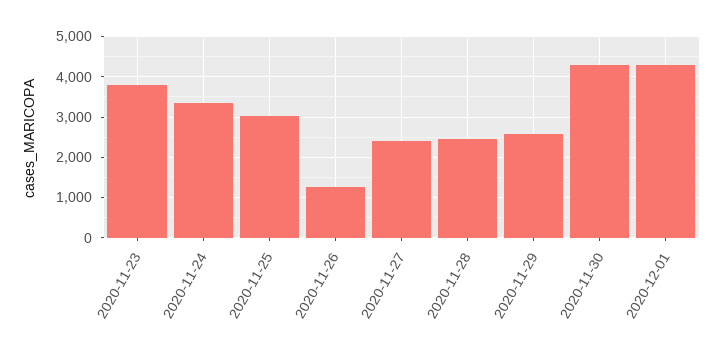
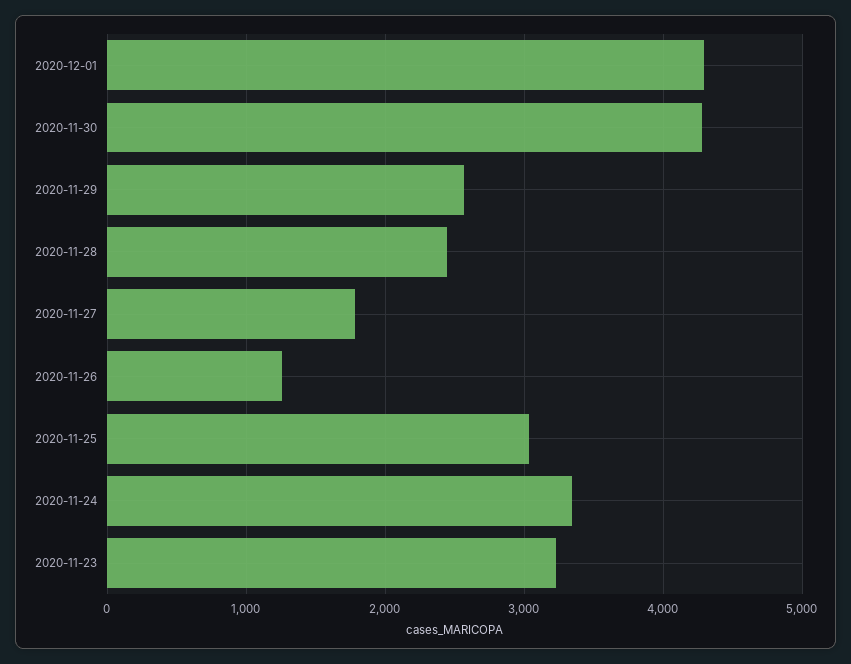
2020-11-23: 3800 -> 3200
2020-11-27: 2400 -> 1800

